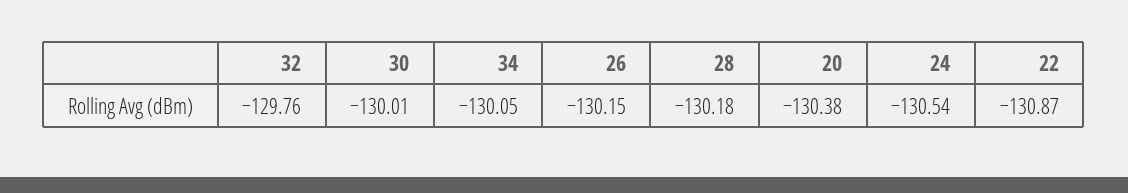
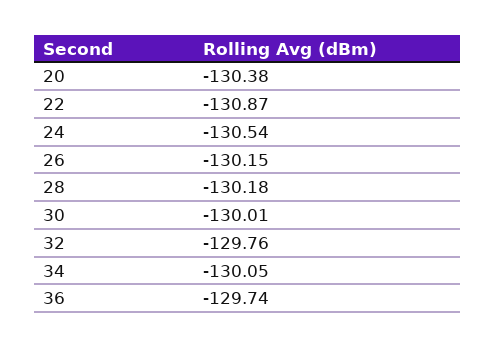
36: none -> -129.74

